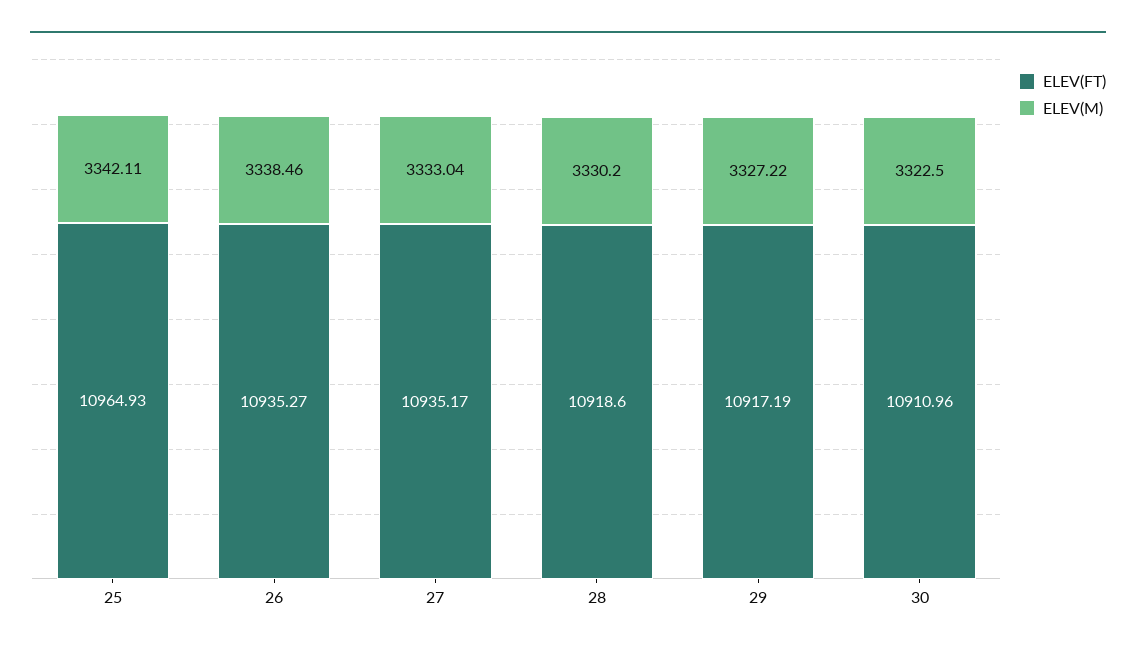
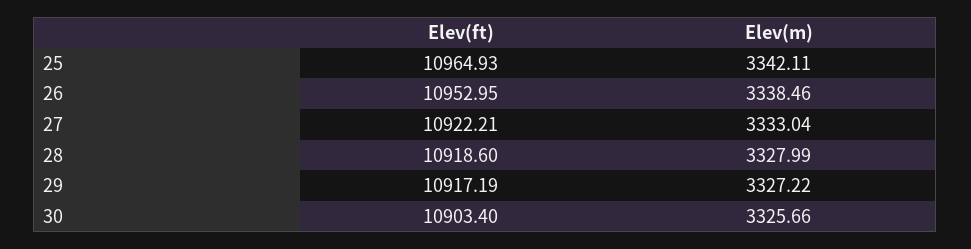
ELEV(FT), 26: 10935.27 -> 10952.95
ELEV(FT), 27: 10935.17 -> 10922.21
ELEV(M), 28: 3330.2 -> 3327.99
ELEV(FT), 30: 10910.96 -> 10903.4
ELEV(M), 30: 3322.5 -> 3325.66

